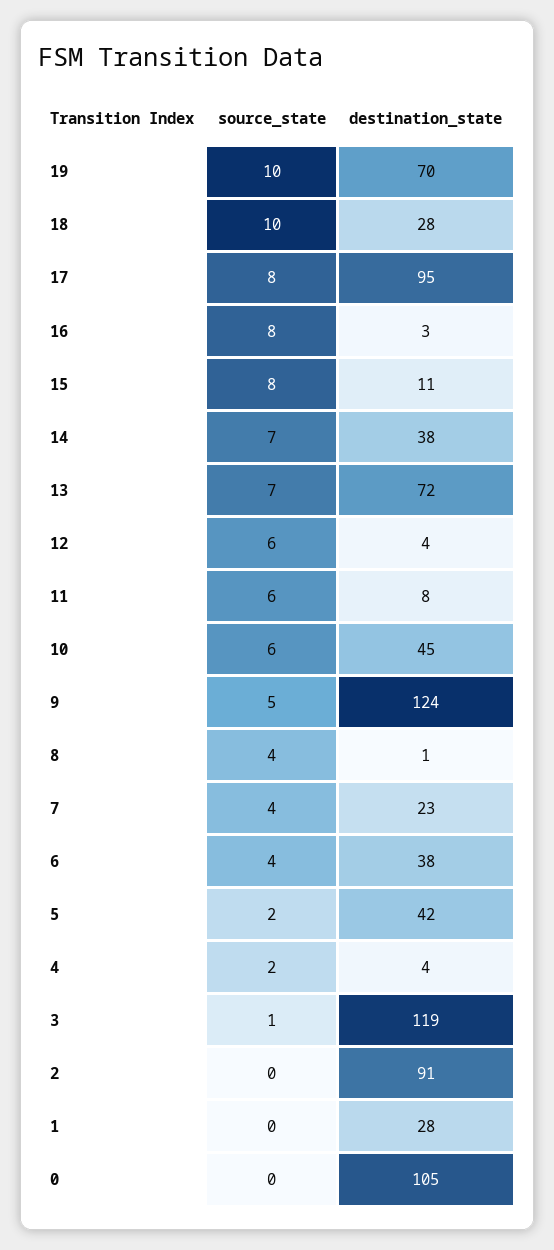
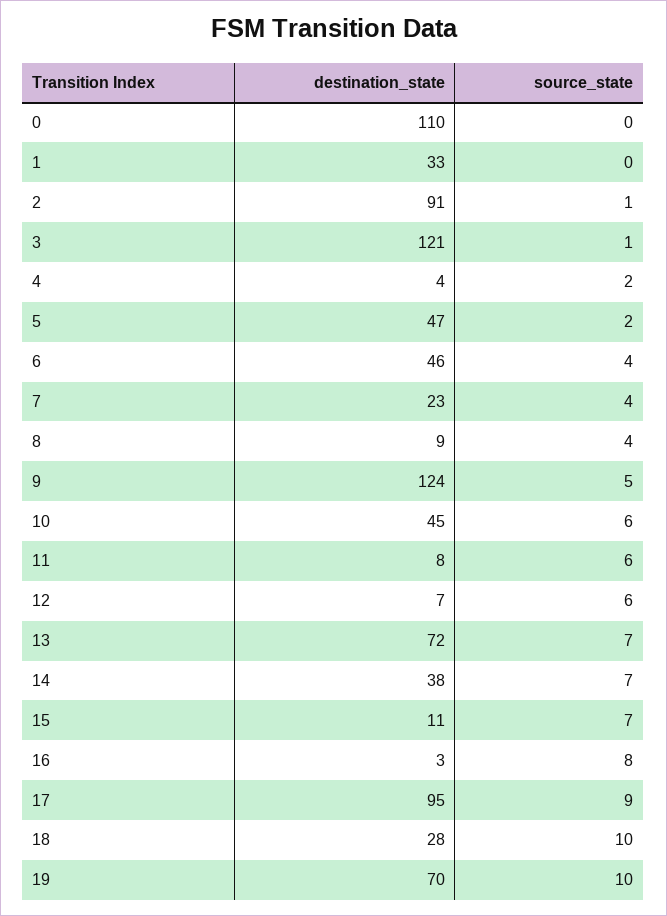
source_state, 17: 8 -> 9
source_state, 15: 8 -> 7
destination_state, 12: 4 -> 7
destination_state, 8: 1 -> 9
destination_state, 6: 38 -> 46
destination_state, 5: 42 -> 47
destination_state, 3: 119 -> 121
source_state, 2: 0 -> 1
destination_state, 1: 28 -> 33
destination_state, 0: 105 -> 110

